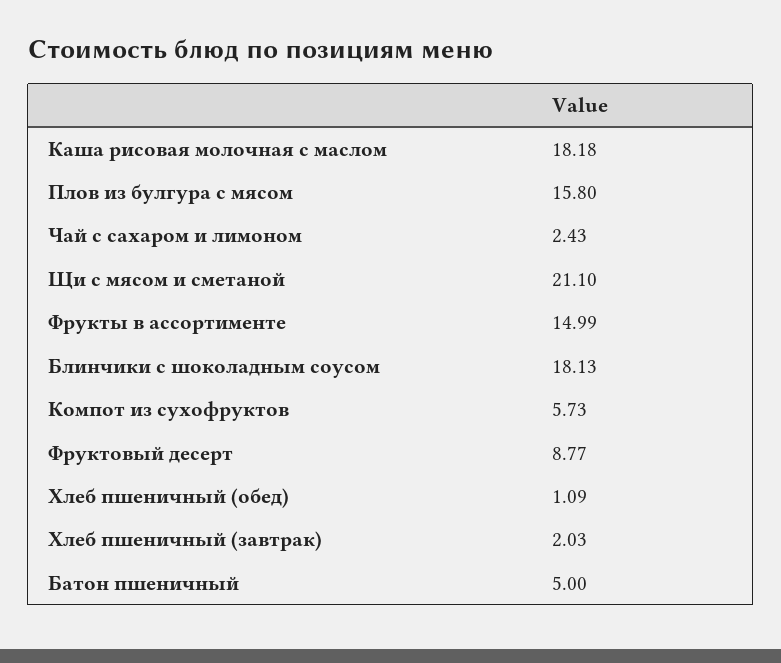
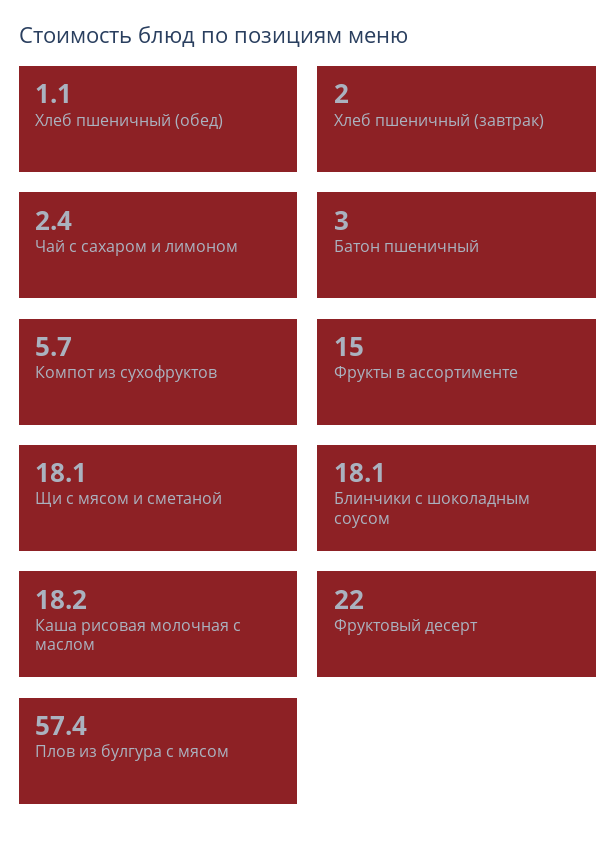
Плов из булгура с мясом: 15.8 -> 57.4
Щи с мясом и сметаной: 21.1 -> 18.1
Фруктовый десерт: 8.77 -> 22
Батон пшеничный: 5 -> 3

